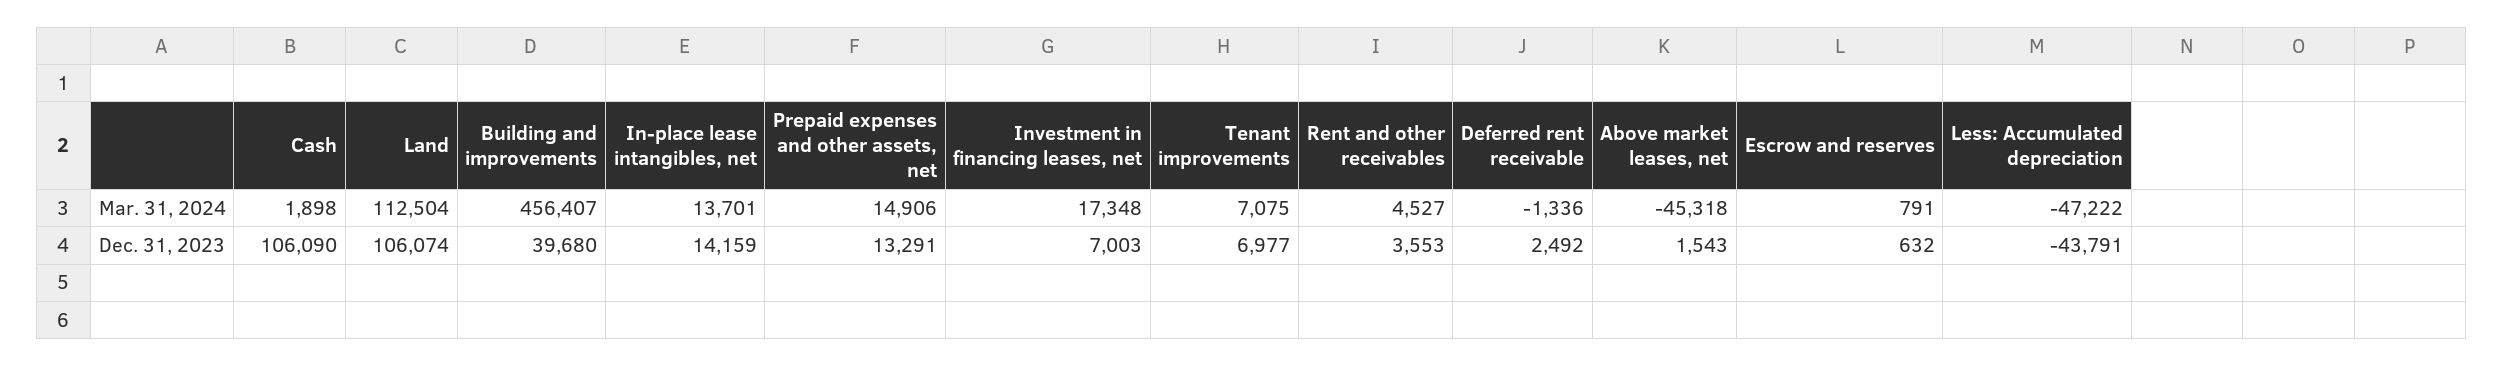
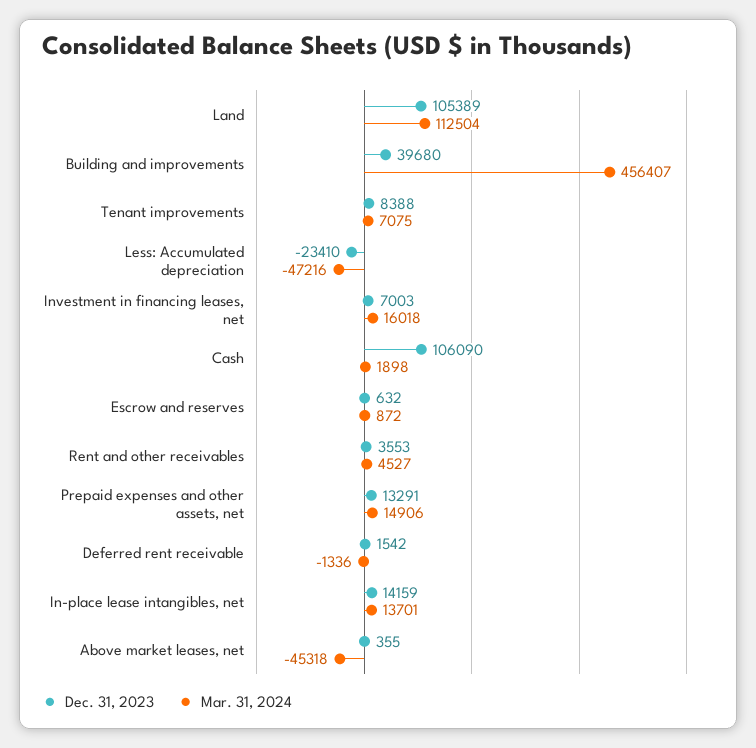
Mar. 31, 2024, Investment in financing leases, net: 17348 -> 16018
Mar. 31, 2024, Escrow and reserves: 791 -> 872
Mar. 31, 2024, Less: Accumulated depreciation: -47222 -> -47216
Dec. 31, 2023, Land: 106074 -> 105389
Dec. 31, 2023, Tenant improvements: 6977 -> 8388
Dec. 31, 2023, Deferred rent receivable: 2492 -> 1542
Dec. 31, 2023, Above market leases, net: 1543 -> 355
Dec. 31, 2023, Less: Accumulated depreciation: -43791 -> -23410

